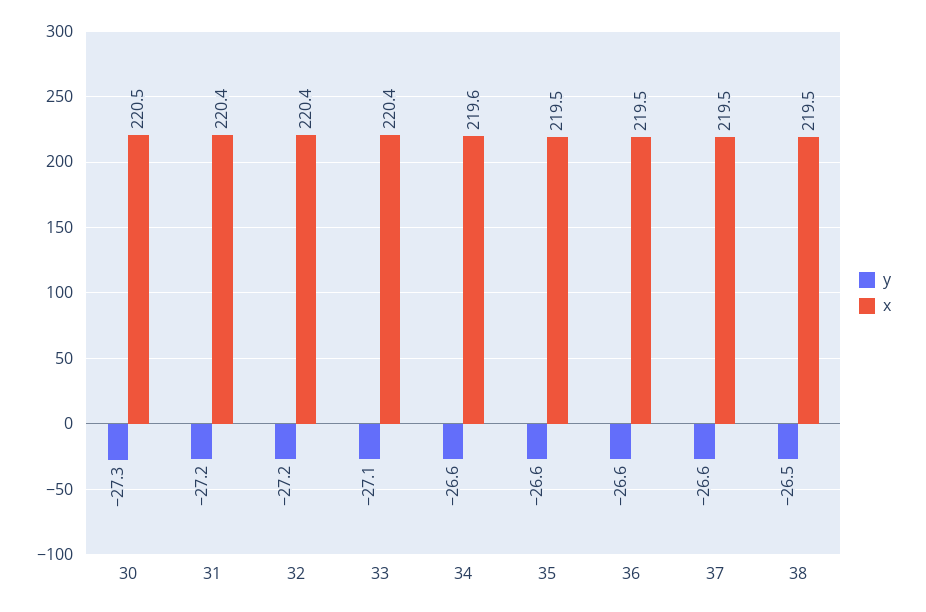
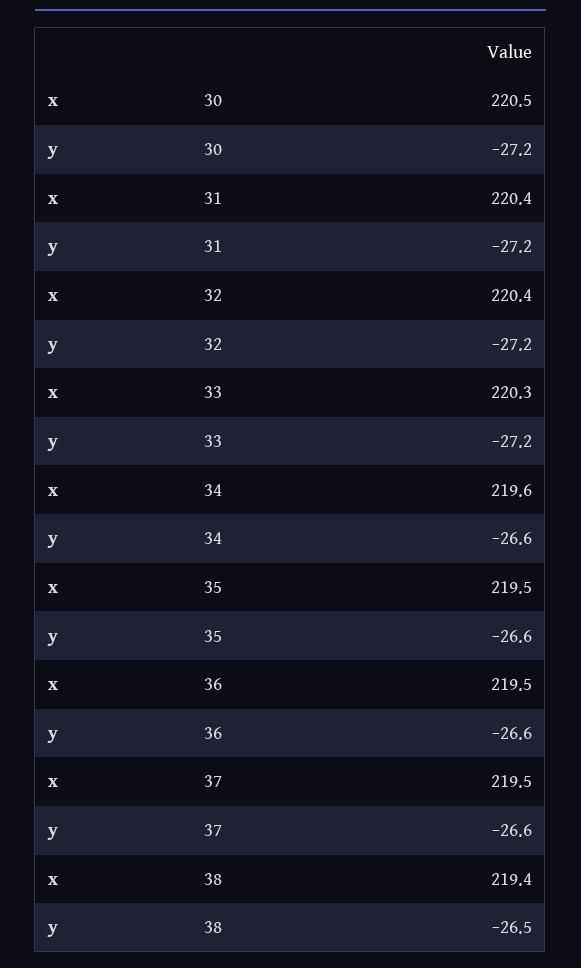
y, 30: -27.3 -> -27.2
y, 33: -27.1 -> -27.2
x, 33: 220.4 -> 220.3
x, 38: 219.5 -> 219.4

